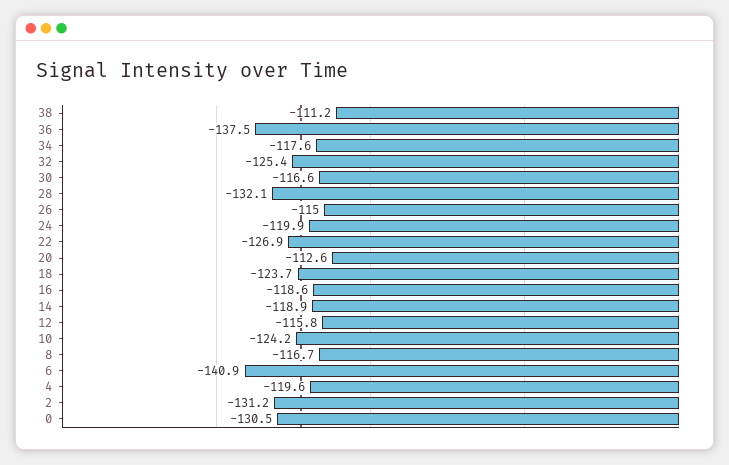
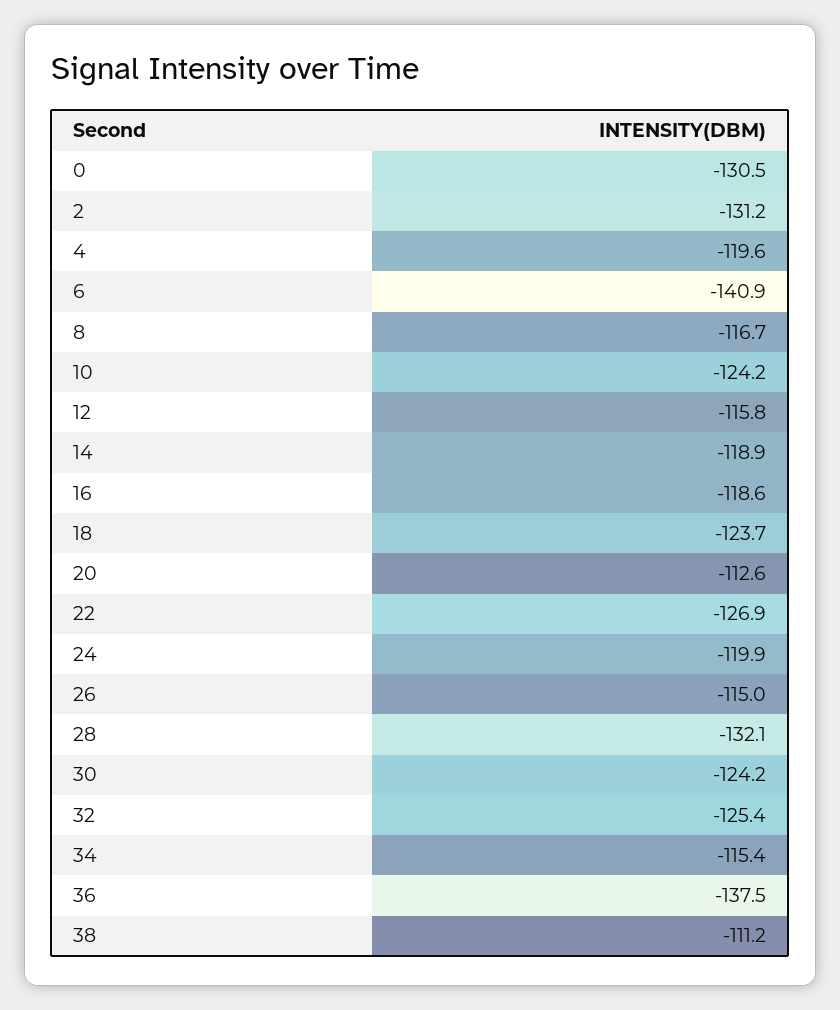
34: -117.6 -> -115.4
30: -116.6 -> -124.2

